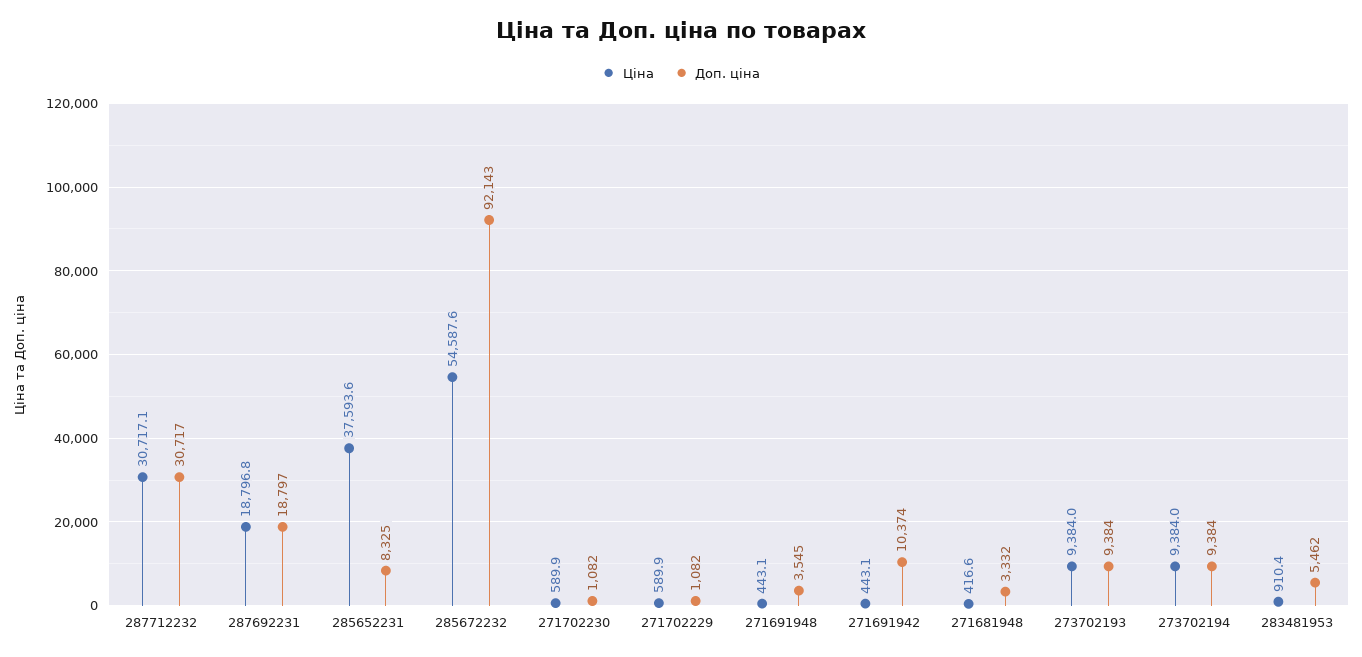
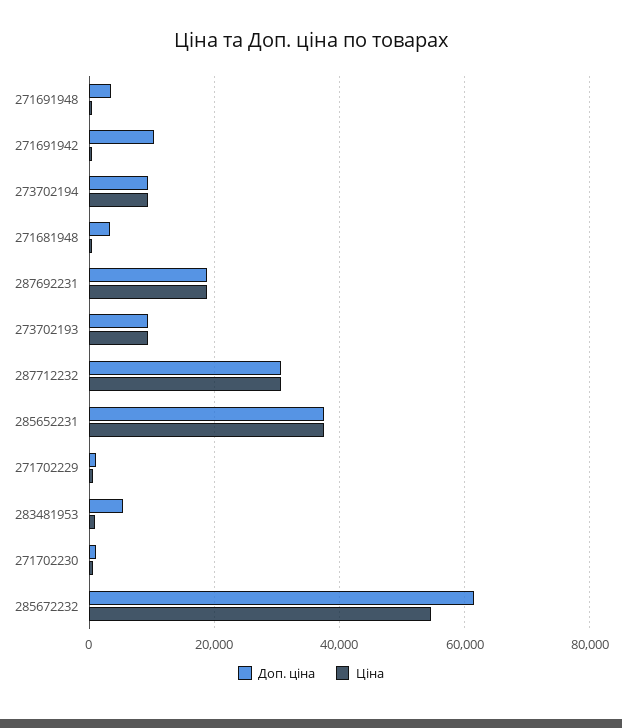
Доп. ціна, 285652231: 8325 -> 38000
Доп. ціна, 285672232: 92143 -> 62000

